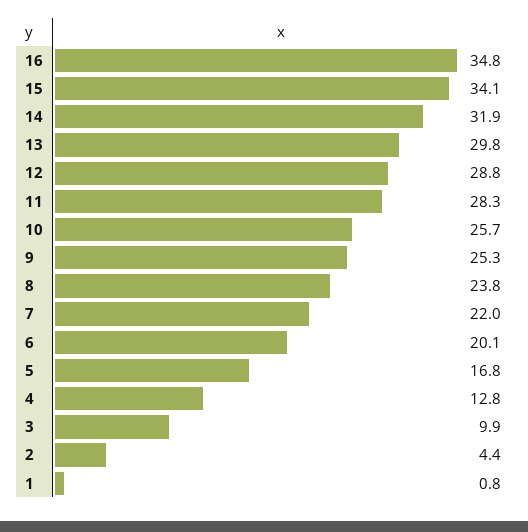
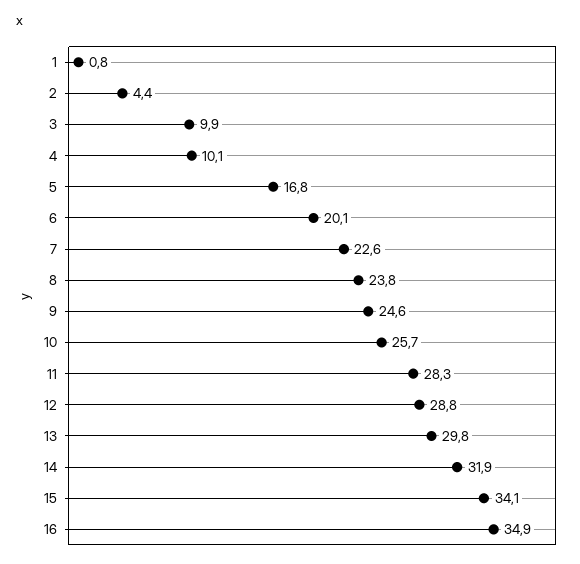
16: 34.8 -> 34.9
9: 25.3 -> 24.6
7: 22 -> 22.6
4: 12.8 -> 10.1

